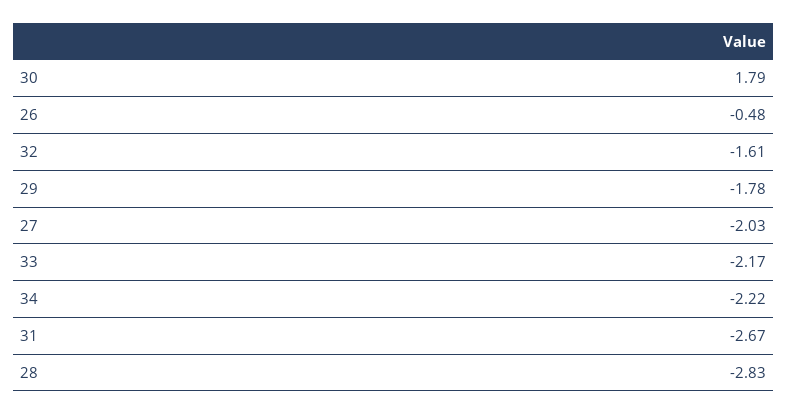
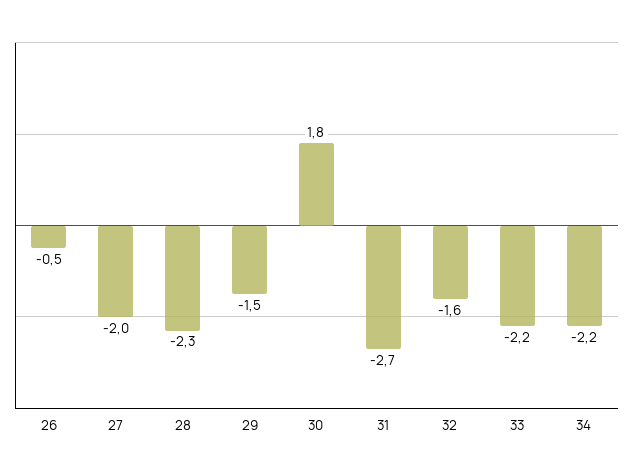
29: -1.78 -> -1.5
28: -2.83 -> -2.3

